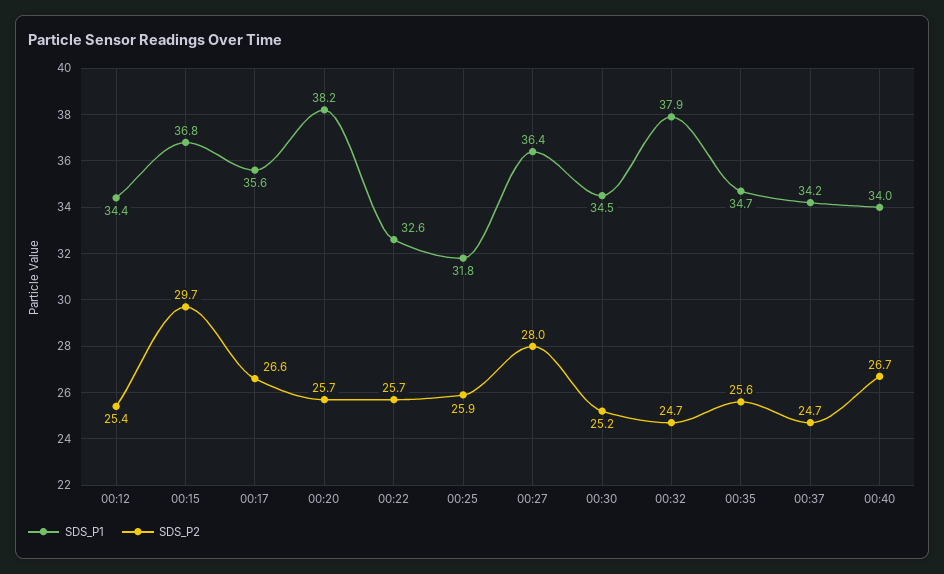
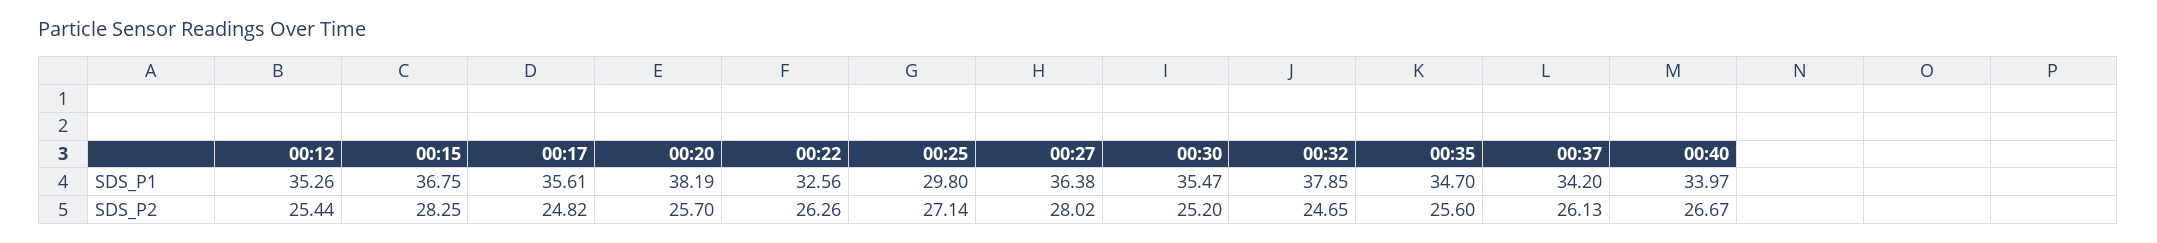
SDS_P1, 00:12: 34.4 -> 35.26
SDS_P2, 00:15: 29.7 -> 28.25
SDS_P2, 00:17: 26.6 -> 24.82
SDS_P2, 00:22: 25.7 -> 26.26
SDS_P1, 00:25: 31.8 -> 29.8
SDS_P2, 00:25: 25.9 -> 27.14
SDS_P1, 00:30: 34.5 -> 35.47
SDS_P2, 00:37: 24.7 -> 26.13

